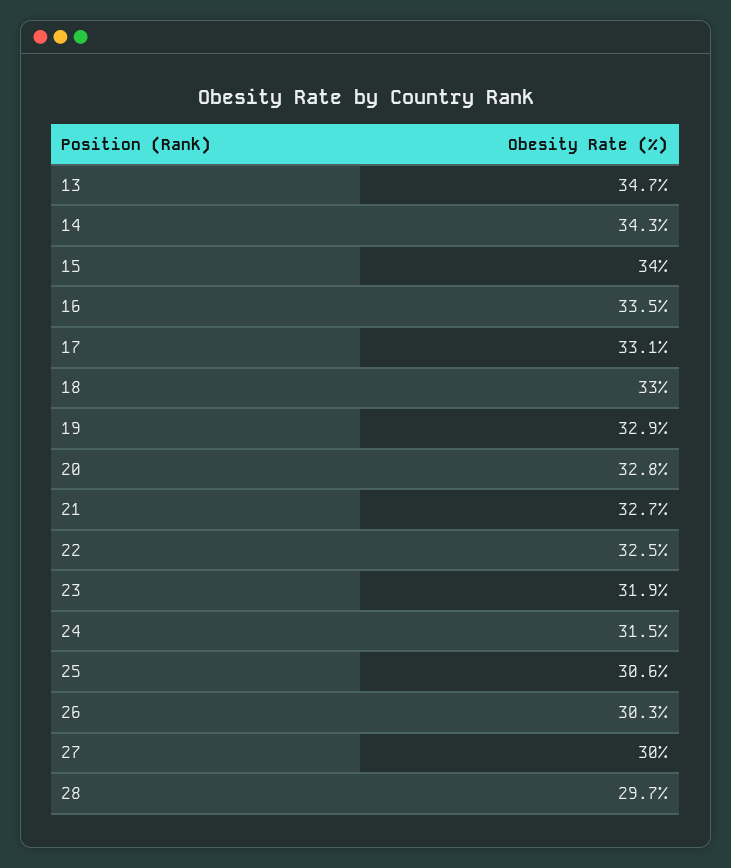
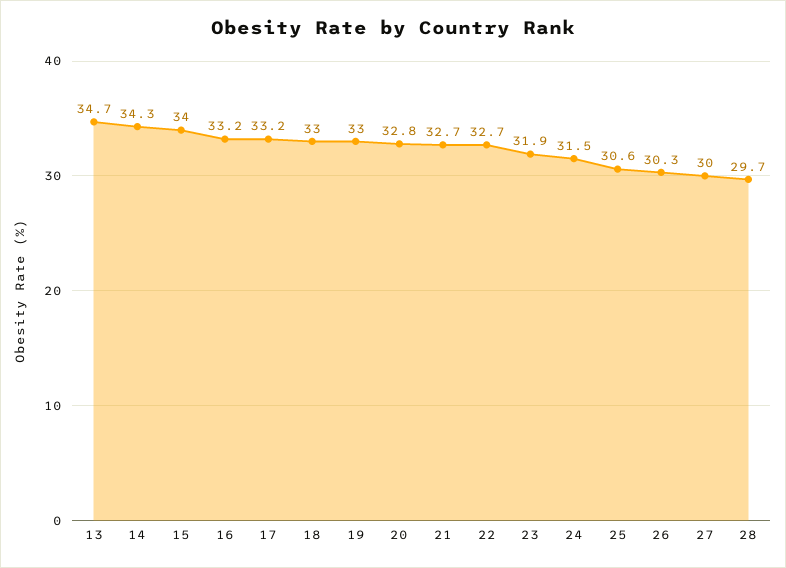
16: 33.5 -> 33.2
17: 33.1 -> 33.2
19: 32.9 -> 33
22: 32.5 -> 32.7

